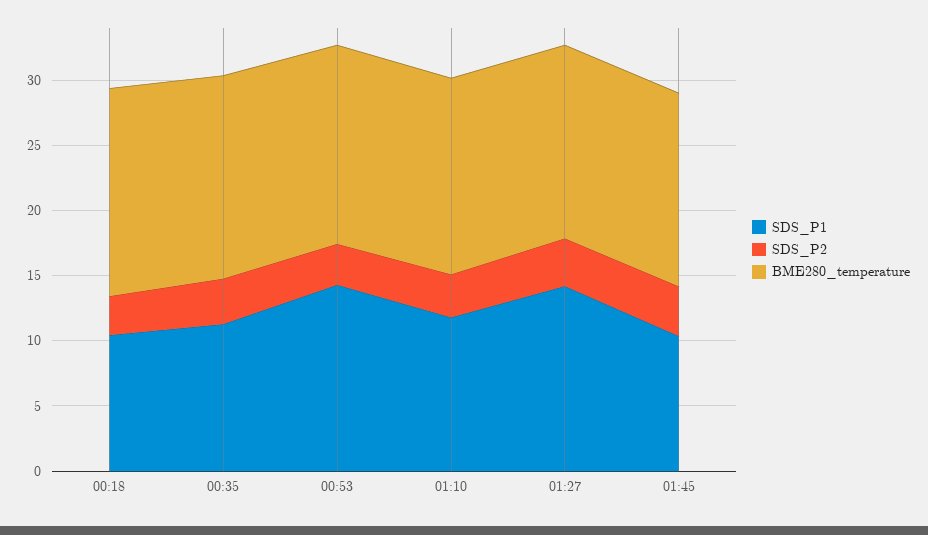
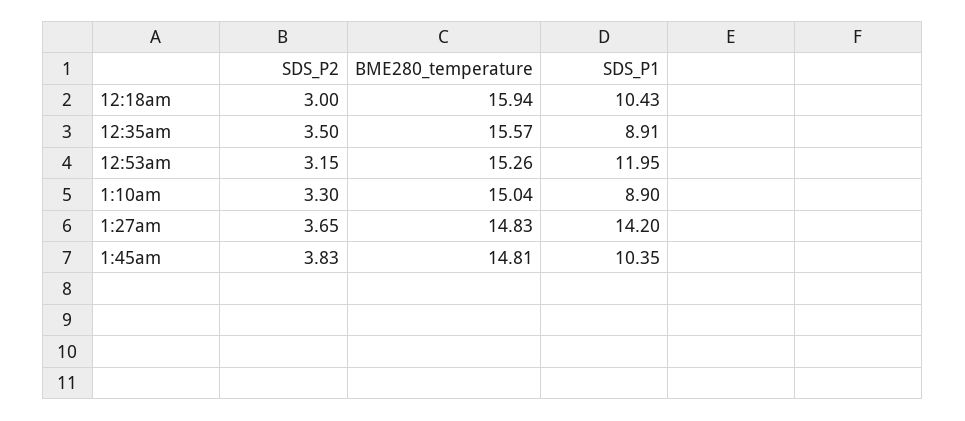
SDS_P1, 00:35: 11 -> 8.91
SDS_P1, 00:53: 14 -> 11.95
SDS_P1, 01:10: 12 -> 8.9

